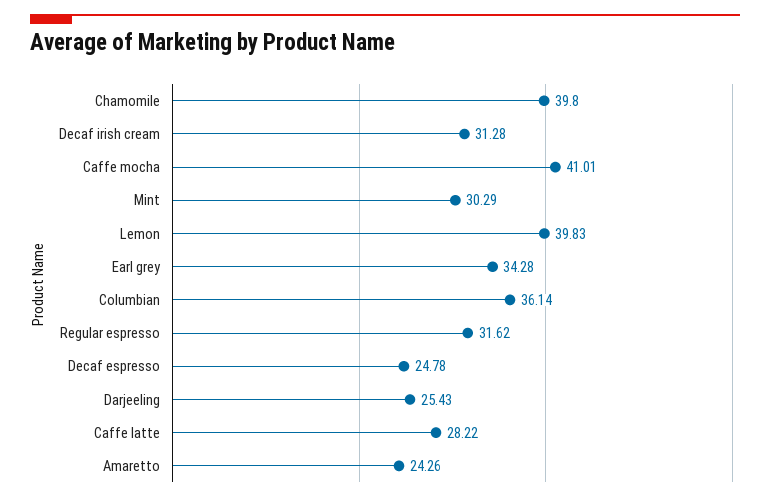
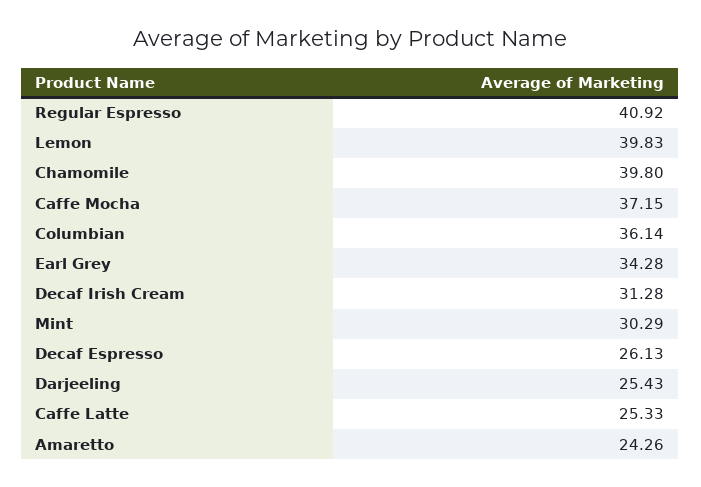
Caffe mocha: 41.01 -> 37.15
Regular espresso: 31.62 -> 40.92
Decaf espresso: 24.78 -> 26.13
Caffe latte: 28.22 -> 25.33

